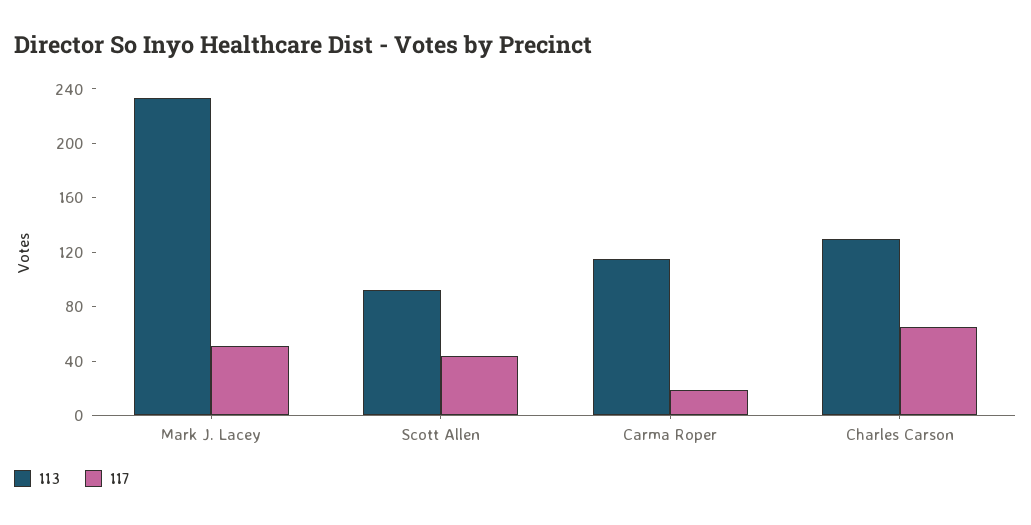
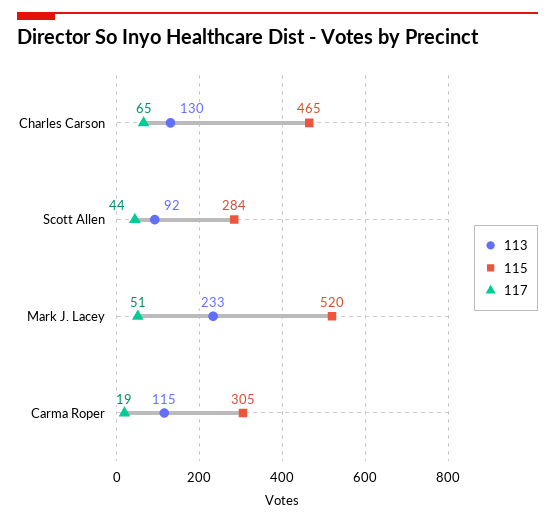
115, Charles Carson: none -> 465
115, Scott Allen: none -> 284
115, Mark J. Lacey: none -> 520
115, Carma Roper: none -> 305

